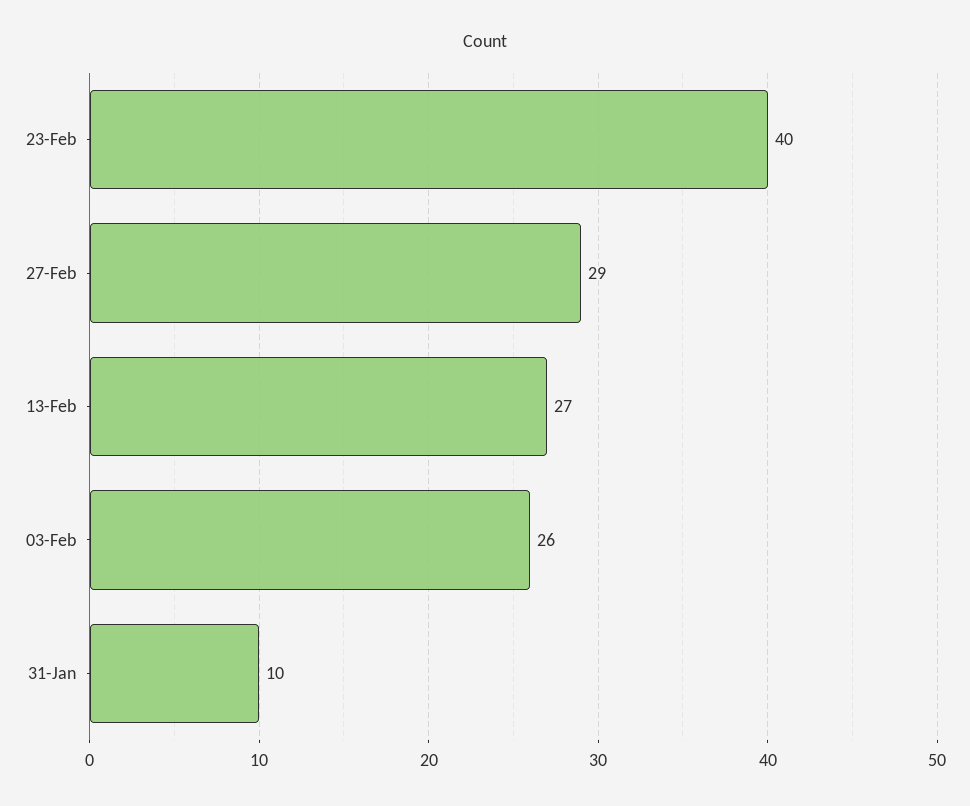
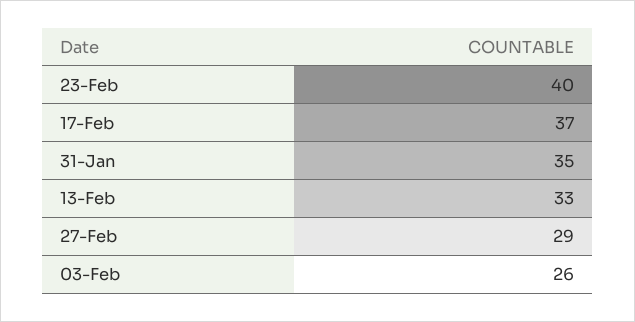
13-Feb: 27 -> 33
31-Jan: 10 -> 35
17-Feb: none -> 37

